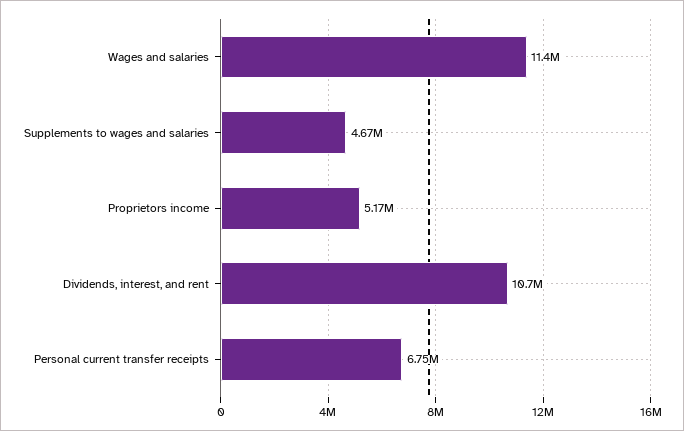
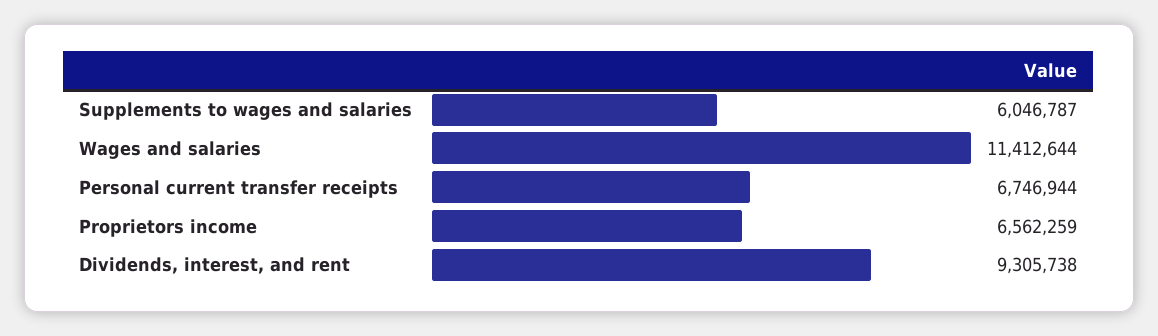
Supplements to wages and salaries: 4670000 -> 6046787
Proprietors income: 5170000 -> 6562259
Dividends, interest, and rent: 10700000 -> 9305738

